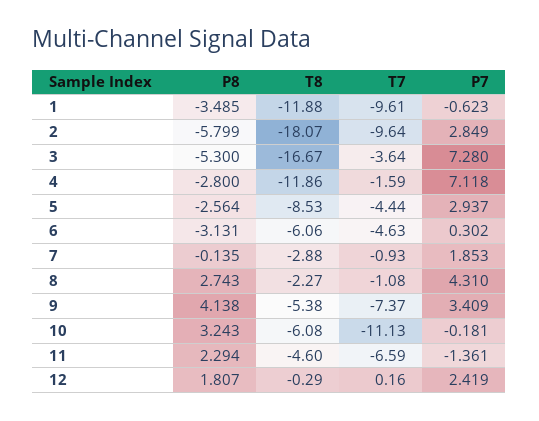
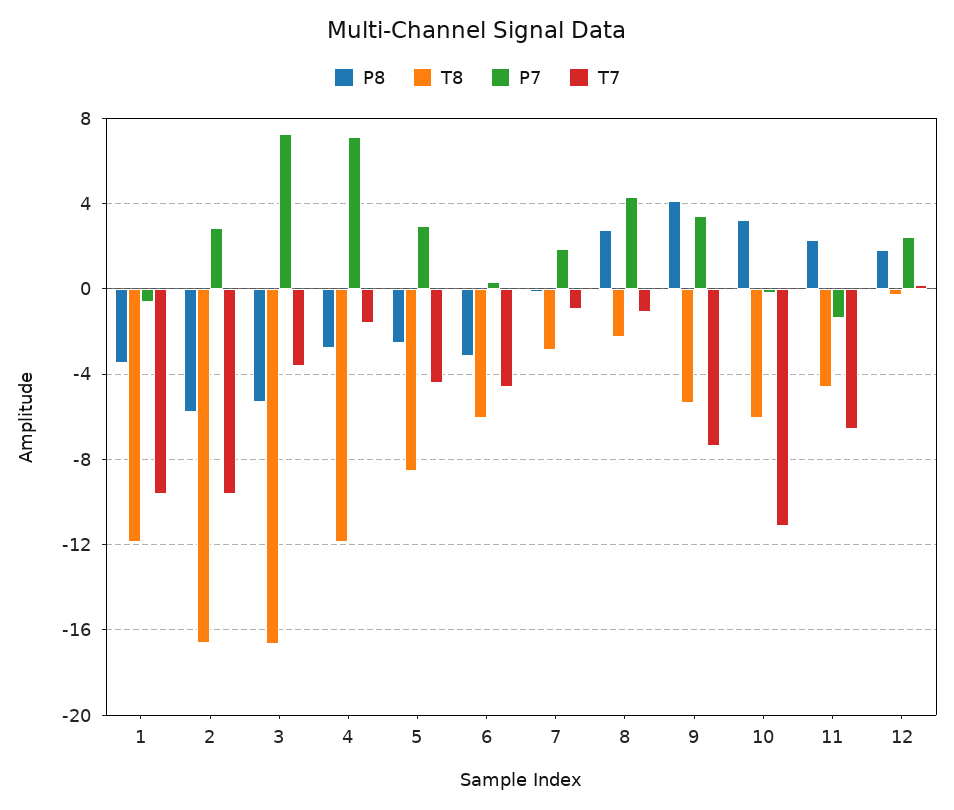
T8, 2: -18.07 -> -16.5

